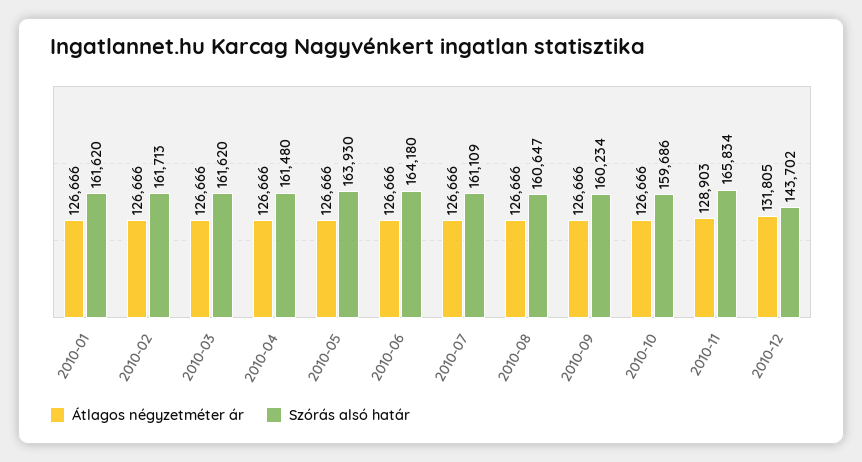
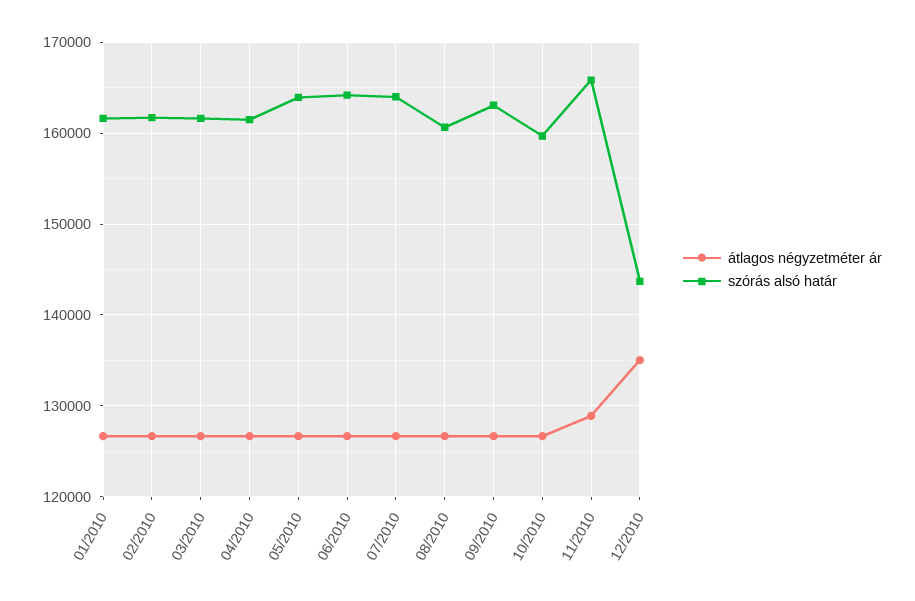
Szórás alsó határ, 2010-07: 161109 -> 164000
Szórás alsó határ, 2010-09: 160234 -> 163000
Átlagos négyzetméter ár, 2010-12: 131805 -> 135000

